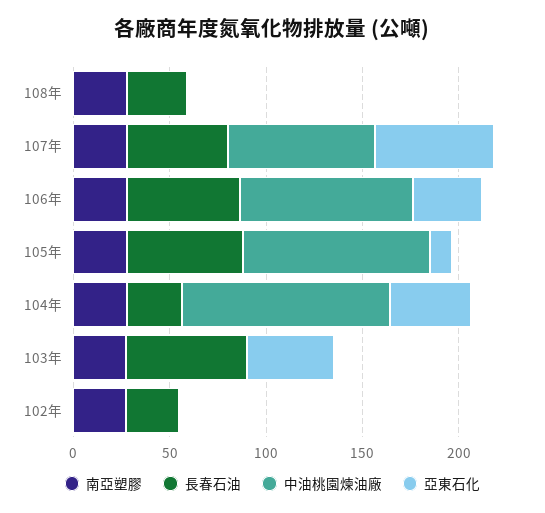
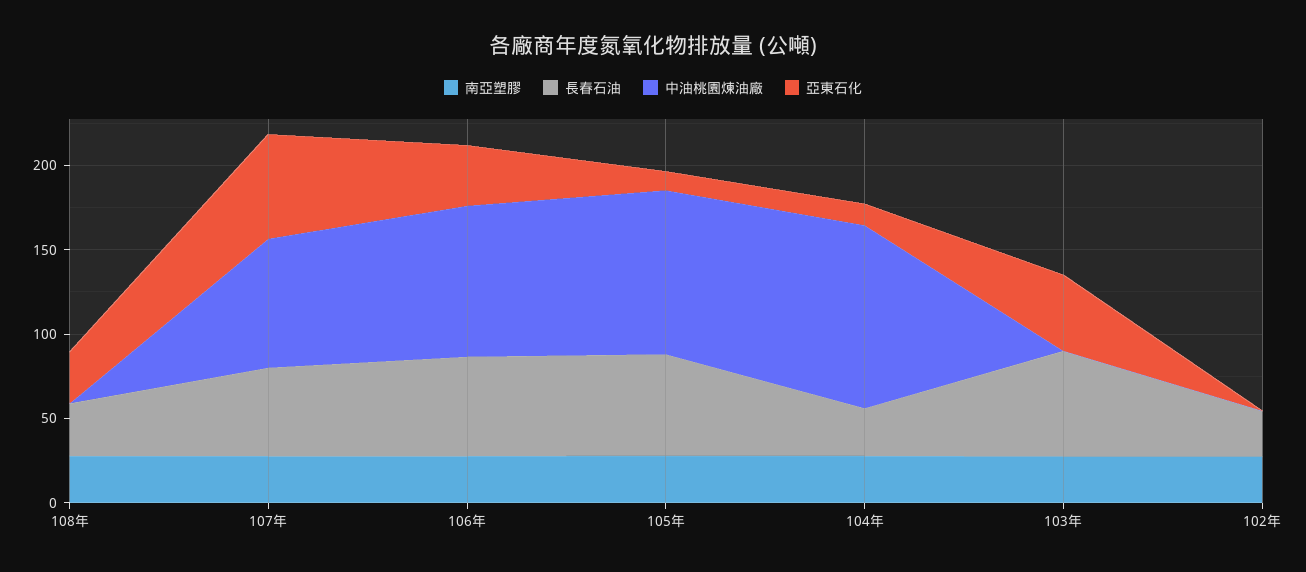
亞東石化, 108年: 0 -> 30
亞東石化, 104年: 40 -> 10

